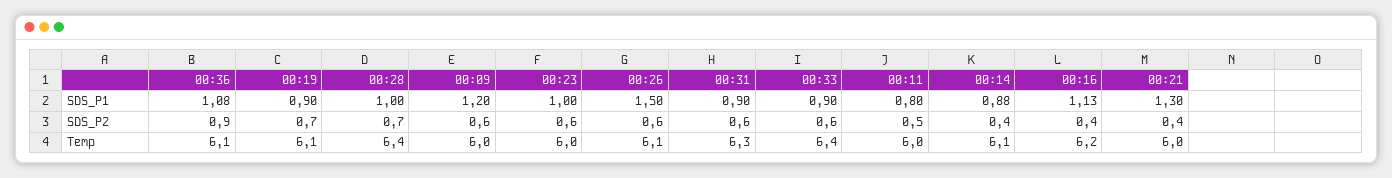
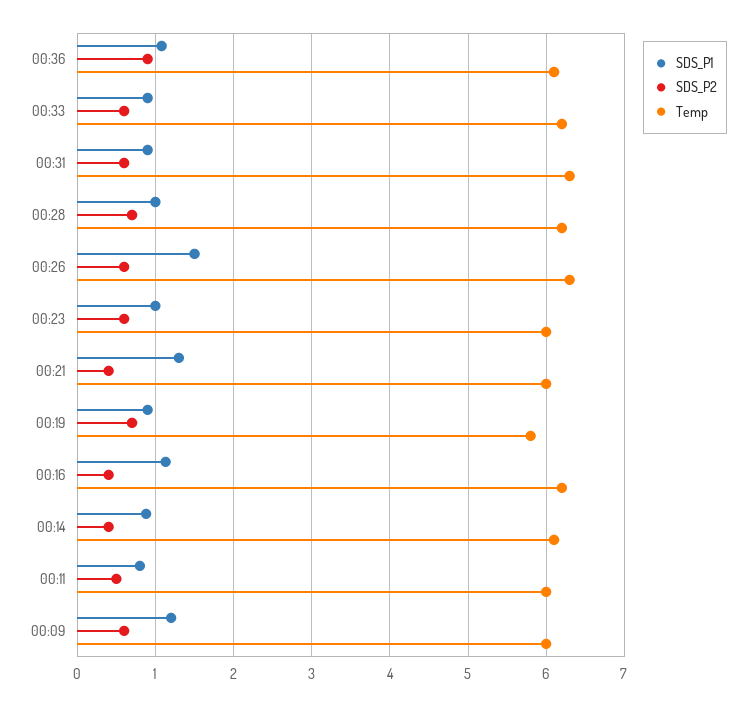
Temp, 00:19: 6.1 -> 5.8
Temp, 00:28: 6.4 -> 6.2
Temp, 00:26: 6.1 -> 6.3
Temp, 00:33: 6.4 -> 6.2

